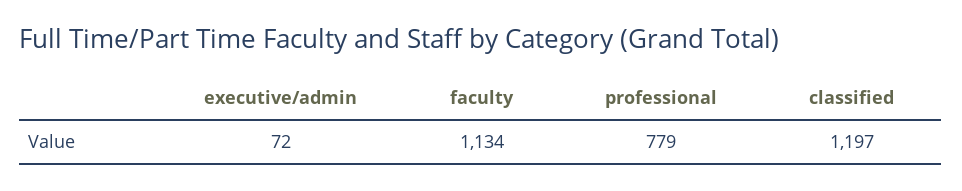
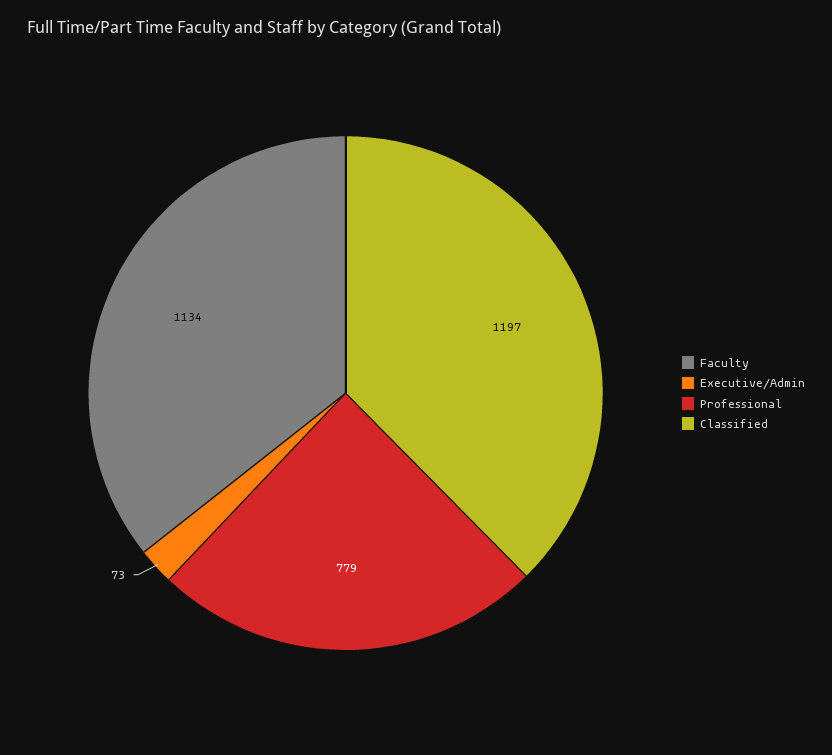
executive/admin: 72 -> 73

